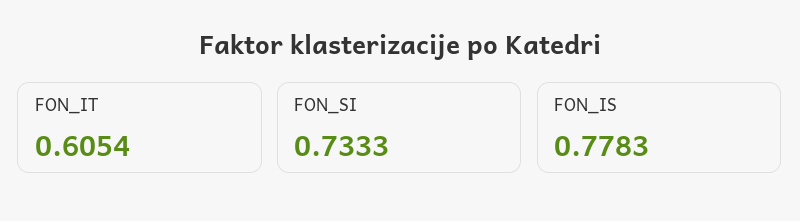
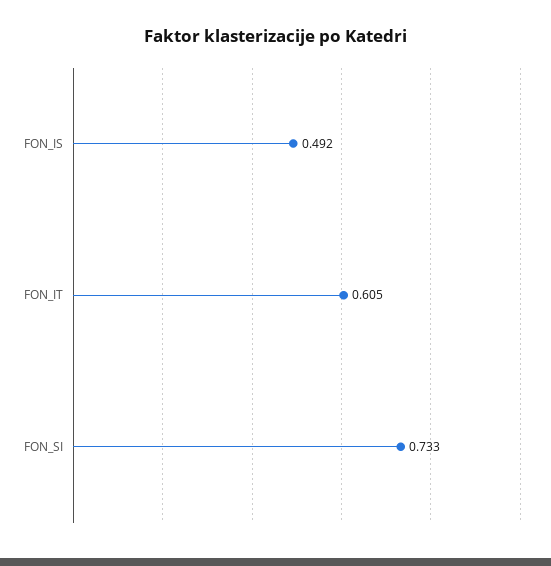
FON_IS: 0.7783 -> 0.492

